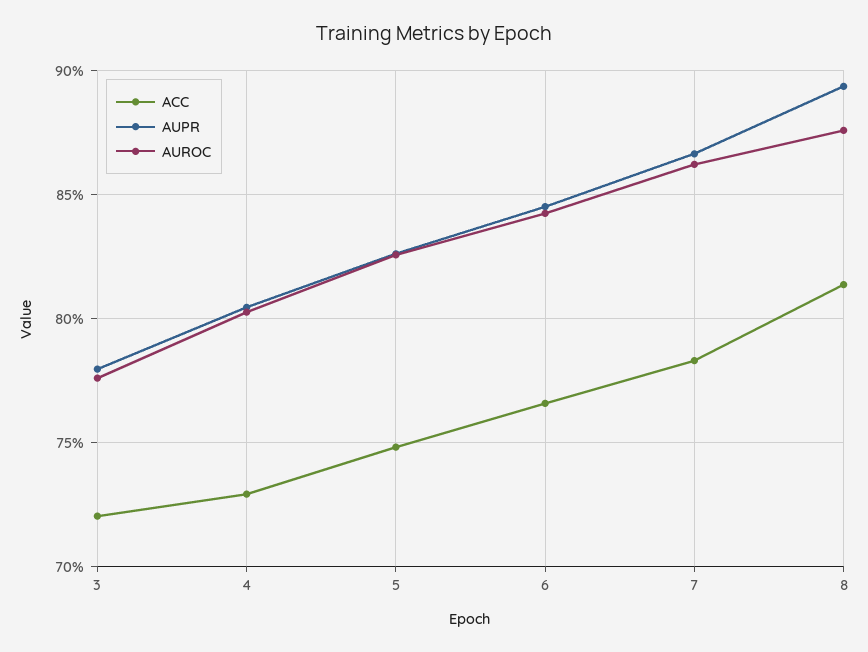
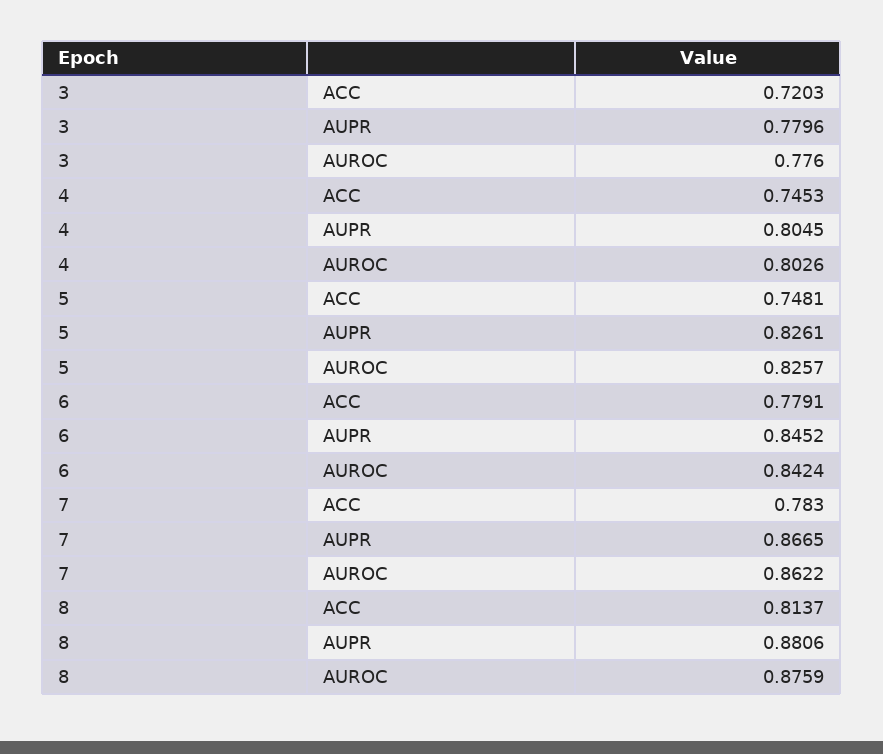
ACC, 4: 0.73 -> 0.7453
ACC, 6: 0.765 -> 0.7791
AUPR, 8: 0.895 -> 0.8806

